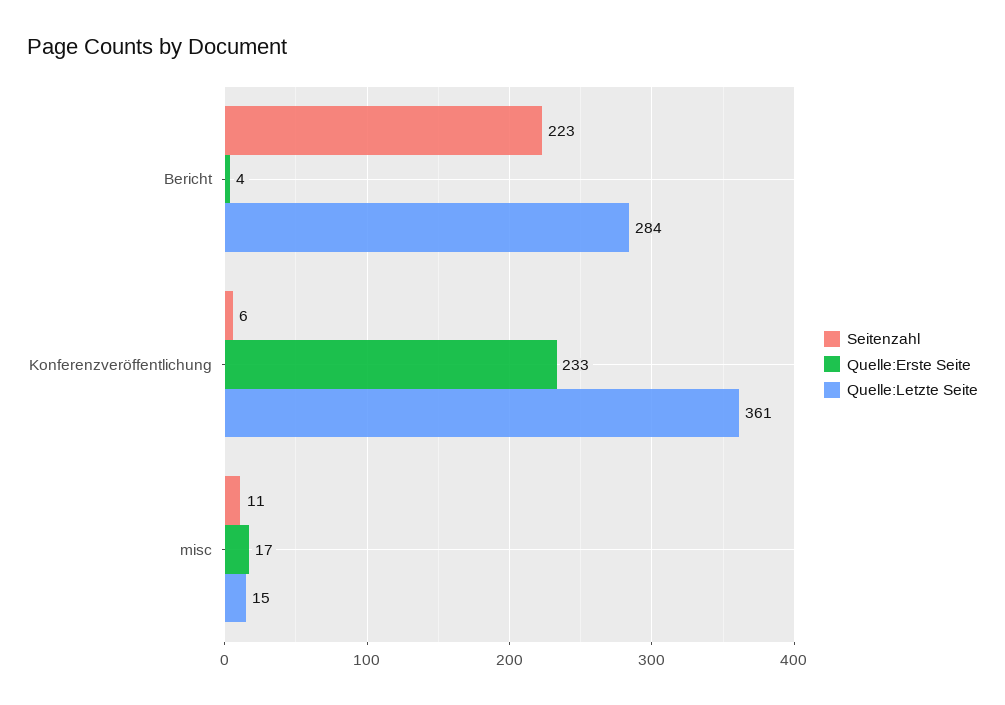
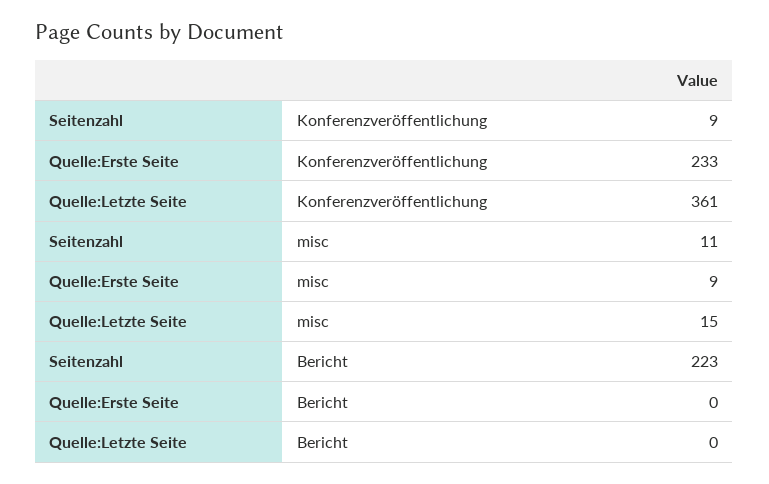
Quelle:Erste Seite, Bericht: 4 -> 0
Quelle:Letzte Seite, Bericht: 284 -> 0
Seitenzahl, Konferenzveröffentlichung: 6 -> 9
Quelle:Erste Seite, misc: 17 -> 9

